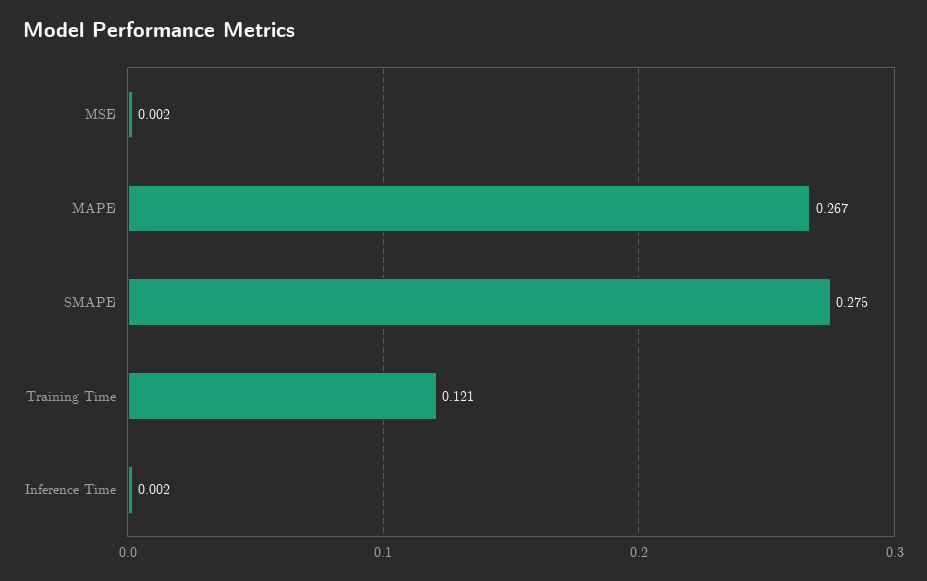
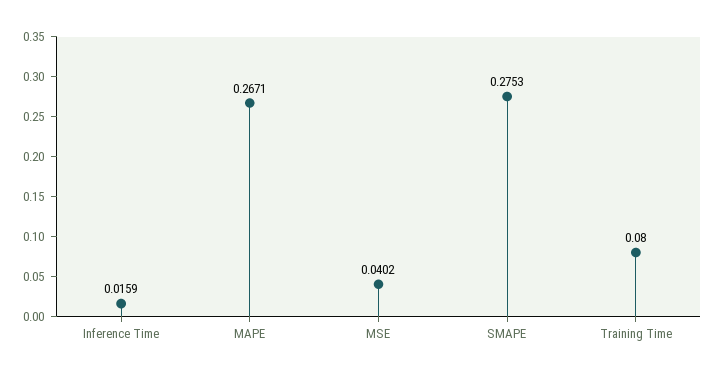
MSE: 0.002 -> 0.0402
Training Time: 0.121 -> 0.08
Inference Time: 0.002 -> 0.0159

